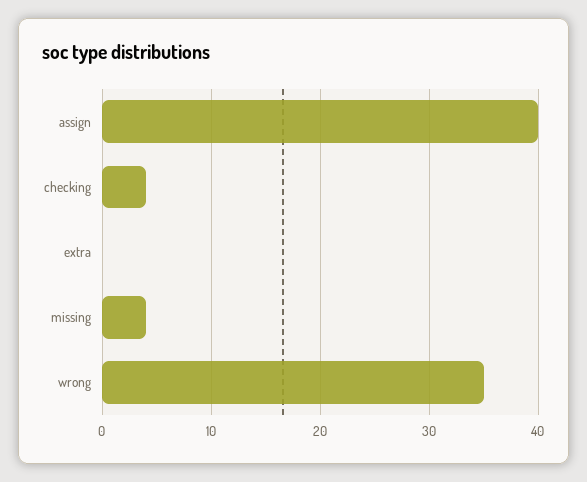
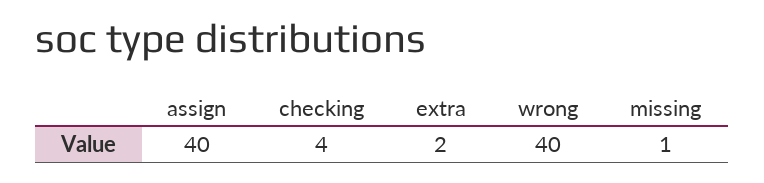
extra: 0 -> 2
missing: 4 -> 1
wrong: 35 -> 40

